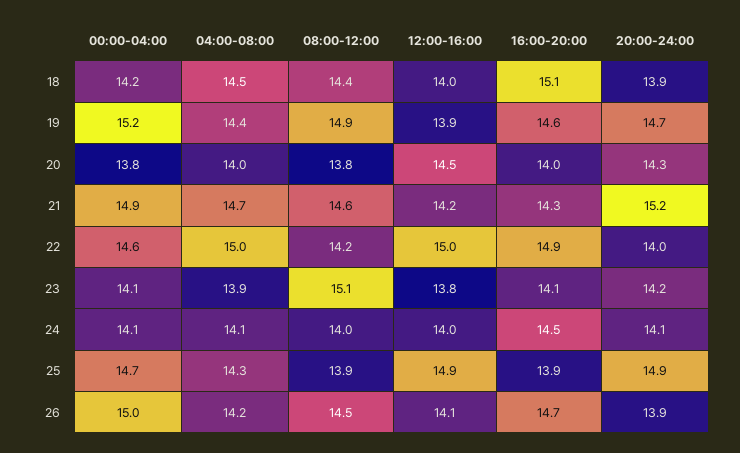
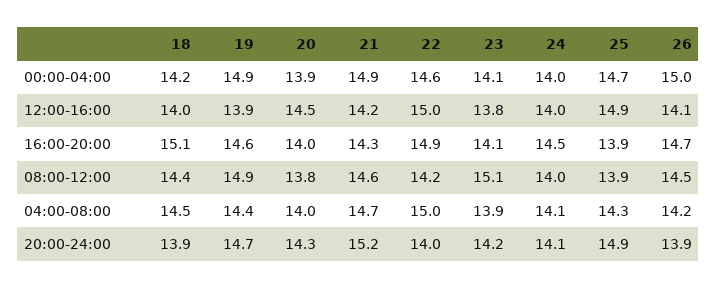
00:00-04:00, 19: 15.2 -> 14.9
00:00-04:00, 20: 13.8 -> 13.9
00:00-04:00, 24: 14.1 -> 14

